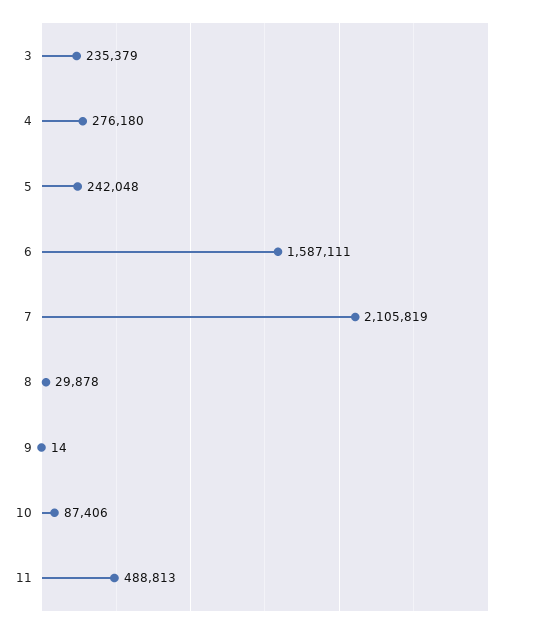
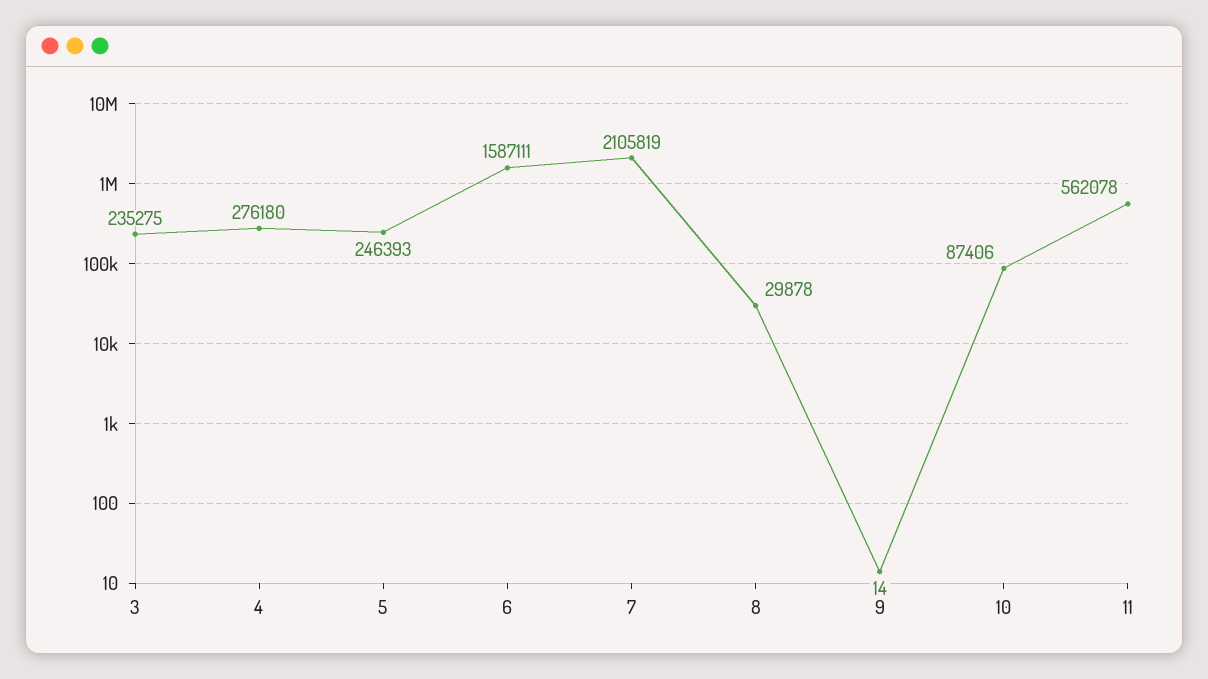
3: 235379 -> 235275
5: 242048 -> 246393
11: 488813 -> 562078

